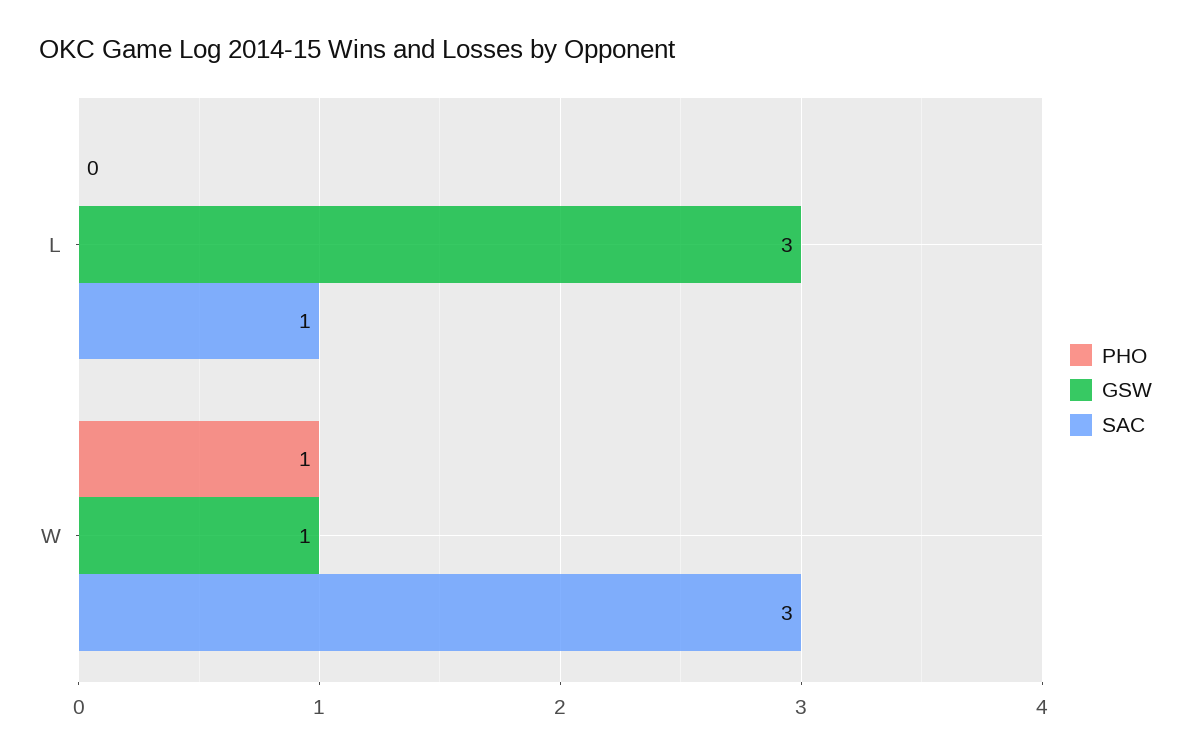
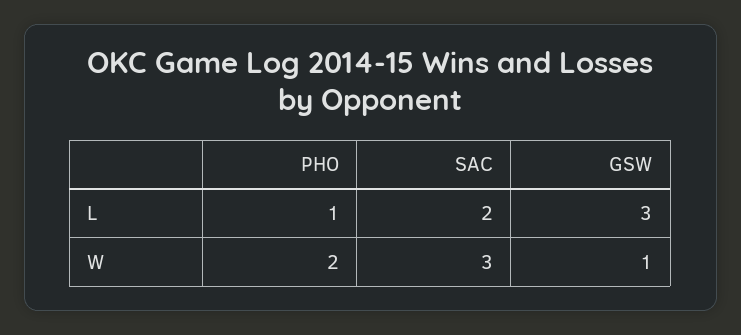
PHO, L: 0 -> 1
SAC, L: 1 -> 2
PHO, W: 1 -> 2

